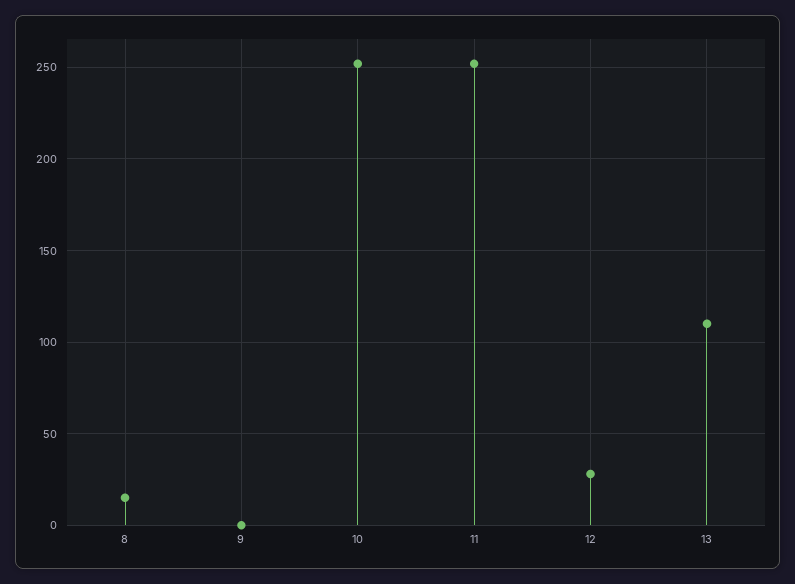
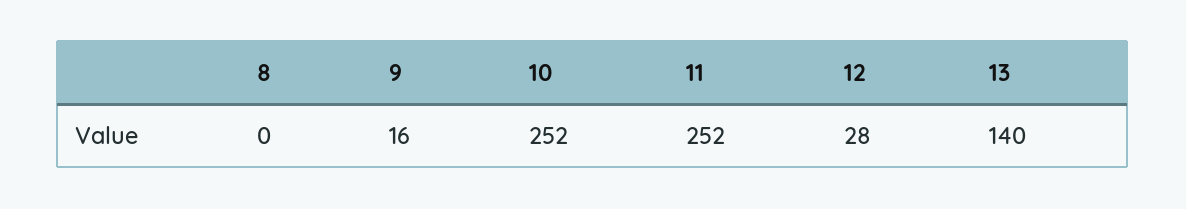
8: 15 -> 0
9: 0 -> 16
13: 110 -> 140

